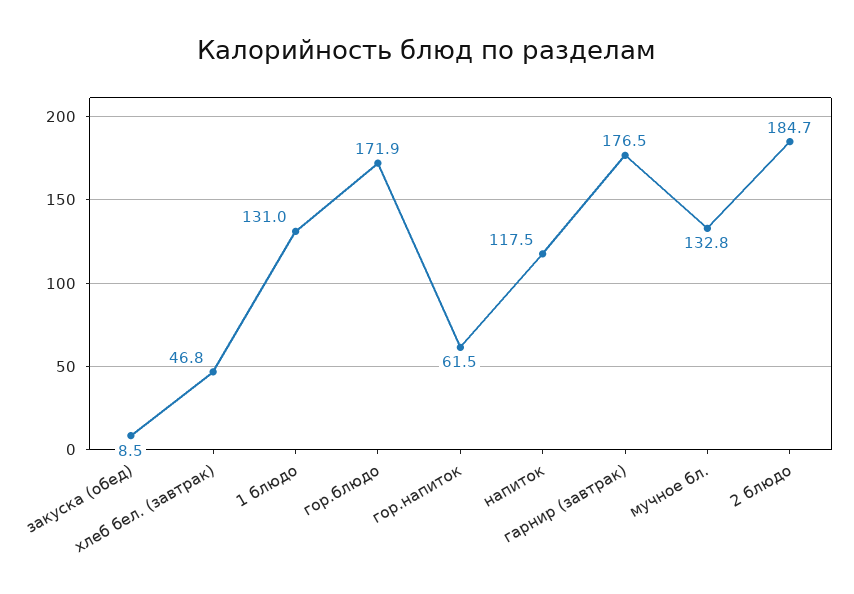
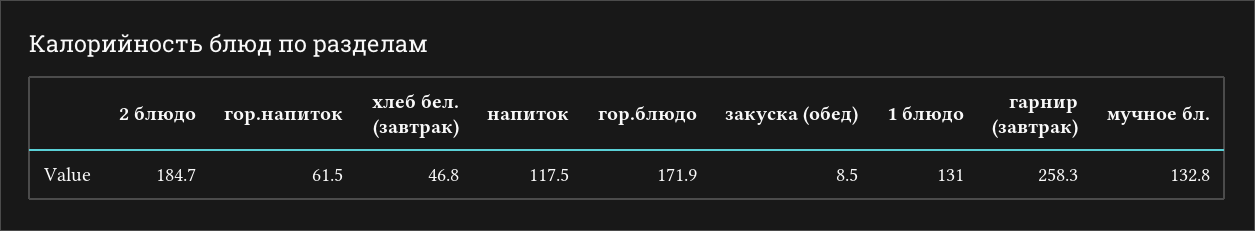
гарнир (завтрак): 176.5 -> 258.3

